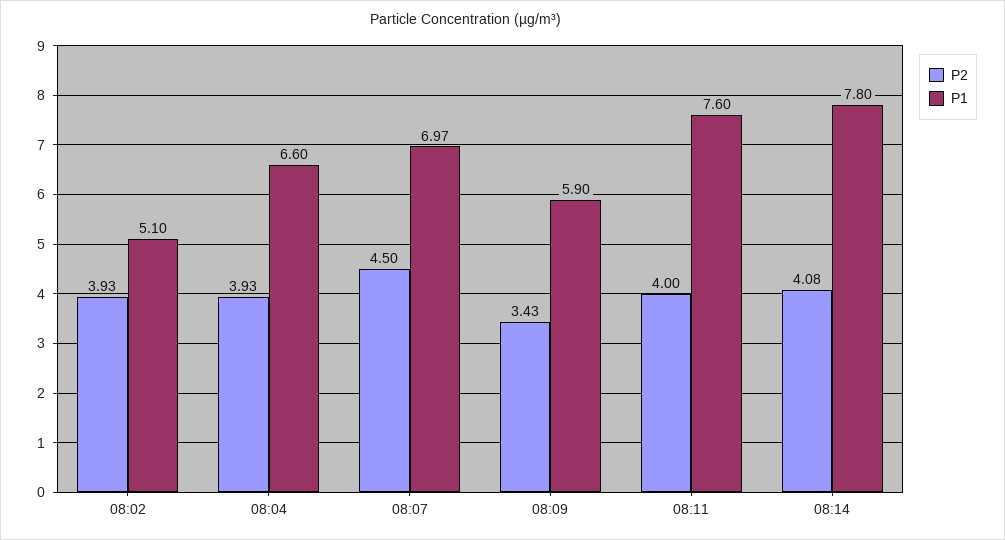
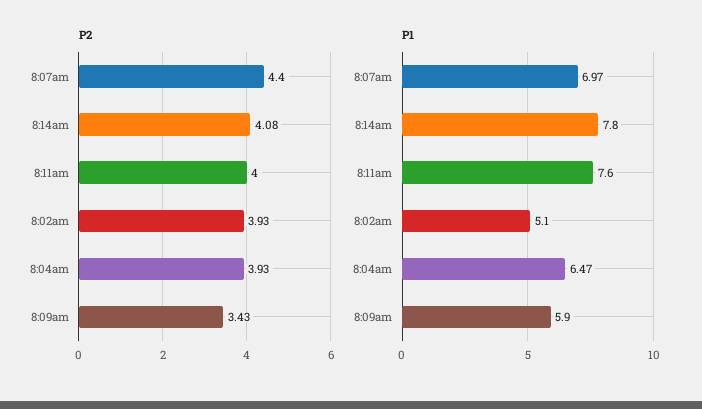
P1, 08:04: 6.6 -> 6.47
P2, 08:07: 4.5 -> 4.4

